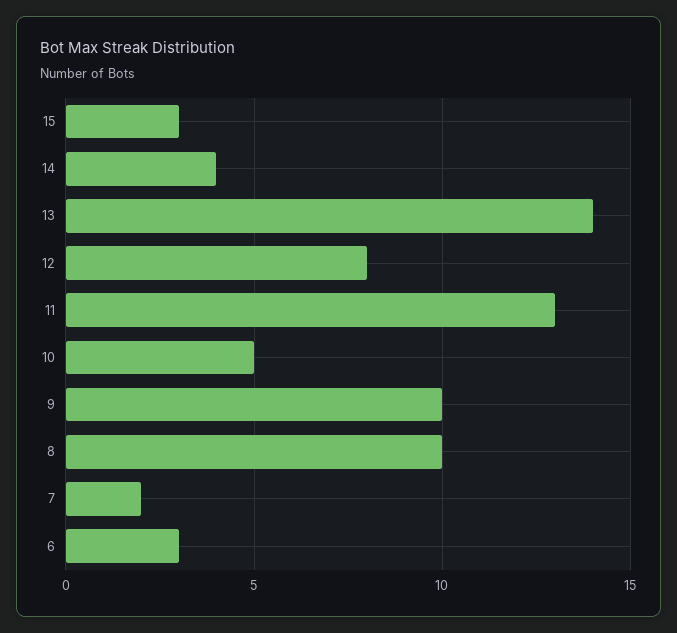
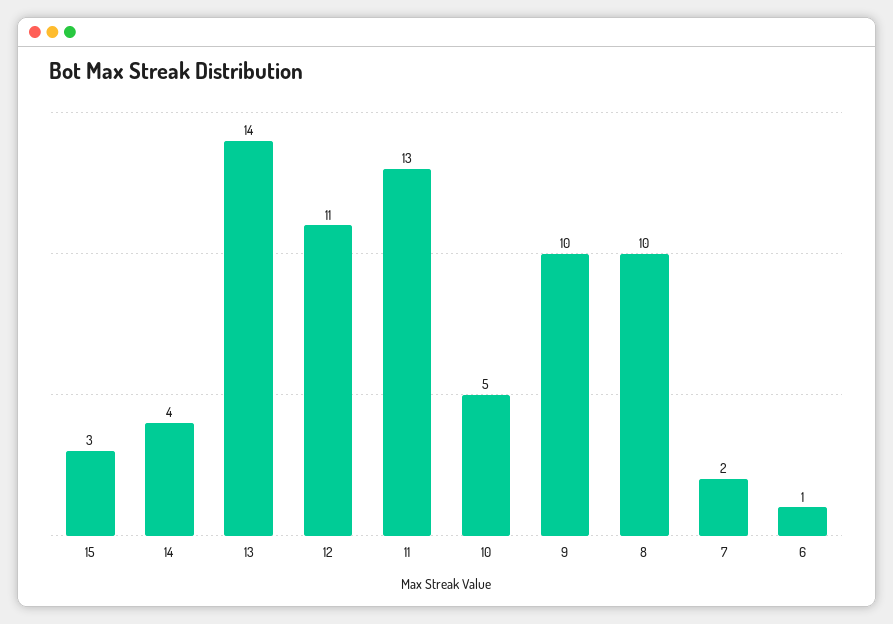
12: 8 -> 11
6: 3 -> 1

